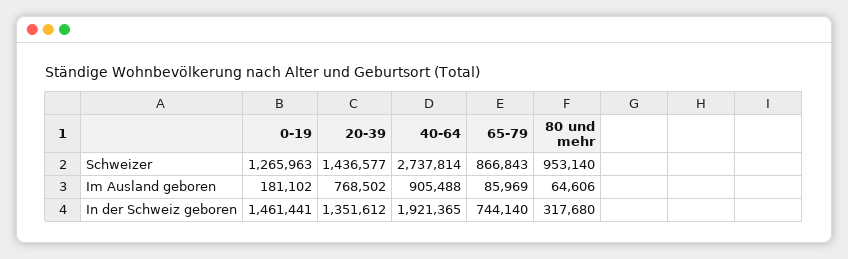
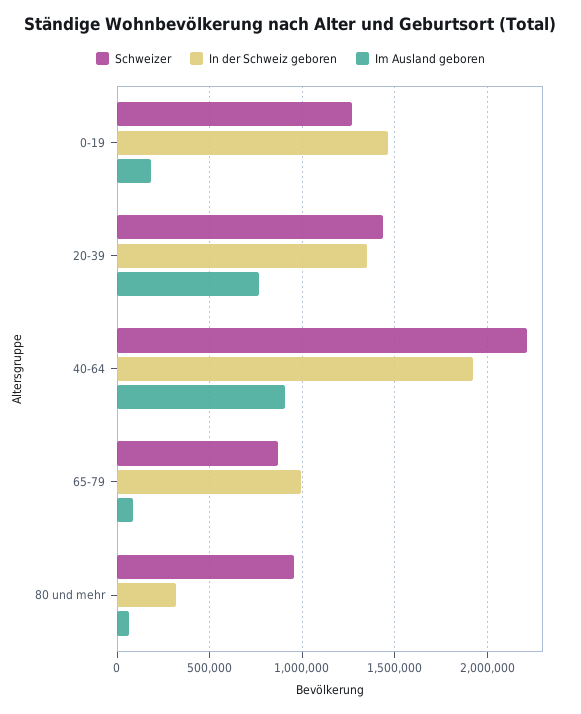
Schweizer, 40-64: 2737814 -> 2200000
In der Schweiz geboren, 65-79: 744140 -> 1000000

